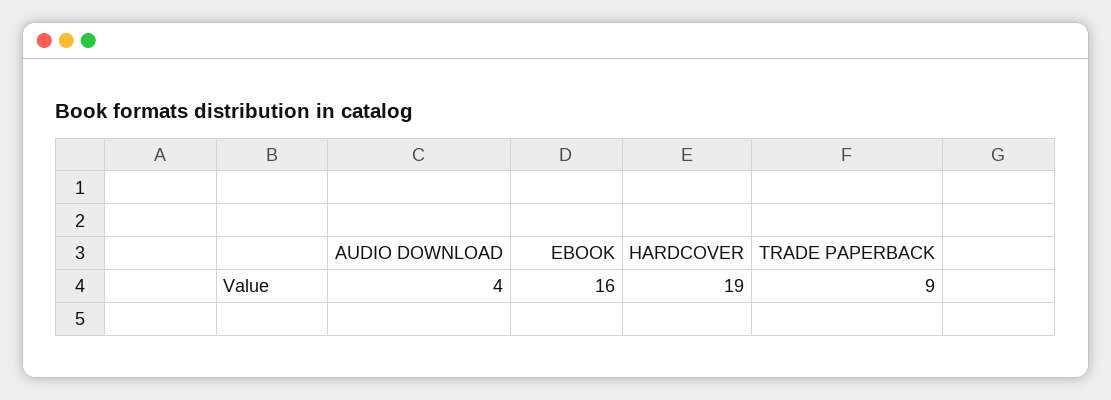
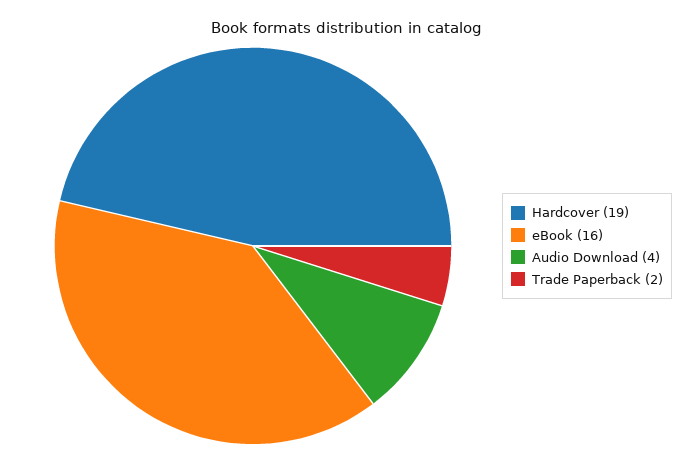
TRADE PAPERBACK: 9 -> 2

